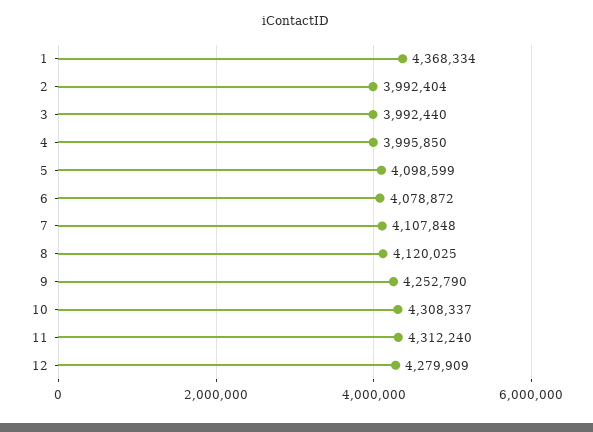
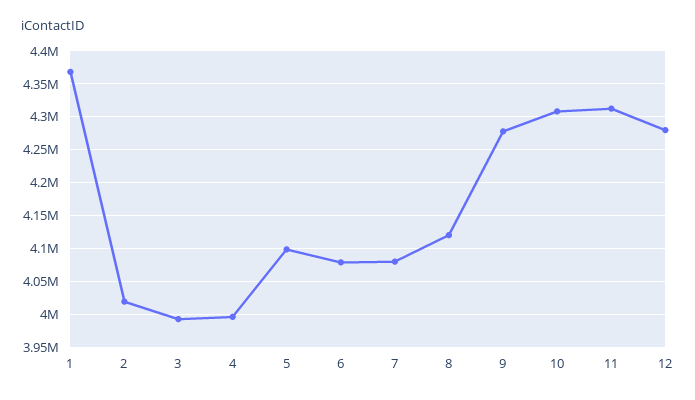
2: 3992404 -> 4020000
7: 4107848 -> 4080000
9: 4252790 -> 4280000

